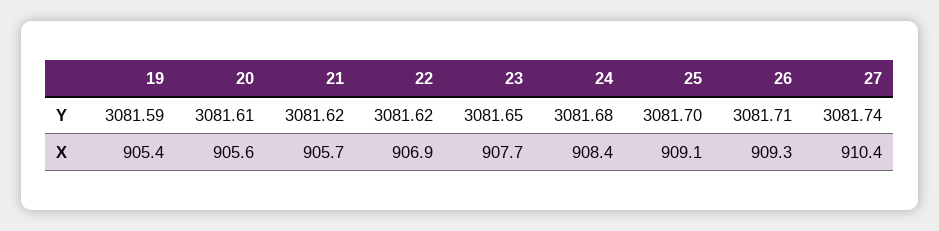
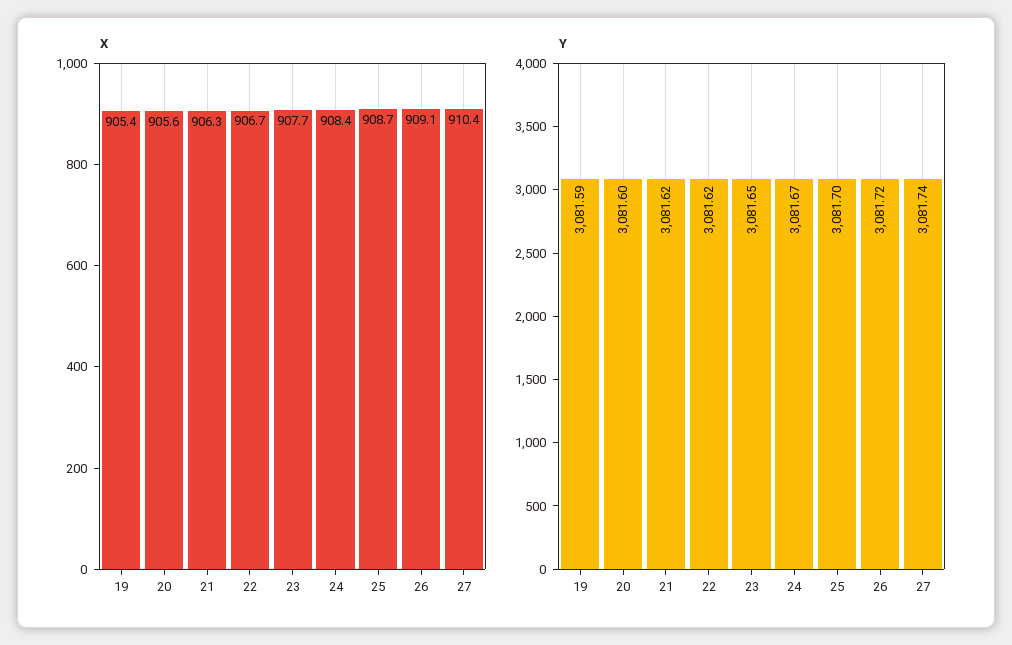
Y, 20: 3081.61 -> 3081.6
Y, 24: 3081.68 -> 3081.67
Y, 26: 3081.71 -> 3081.72
X, 21: 905.7 -> 906.3
X, 22: 906.9 -> 906.7
X, 25: 909.1 -> 908.7
X, 26: 909.3 -> 909.1

